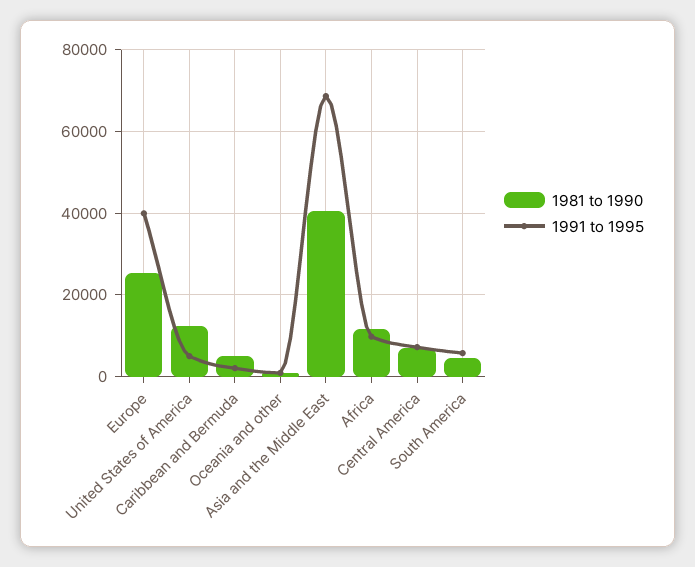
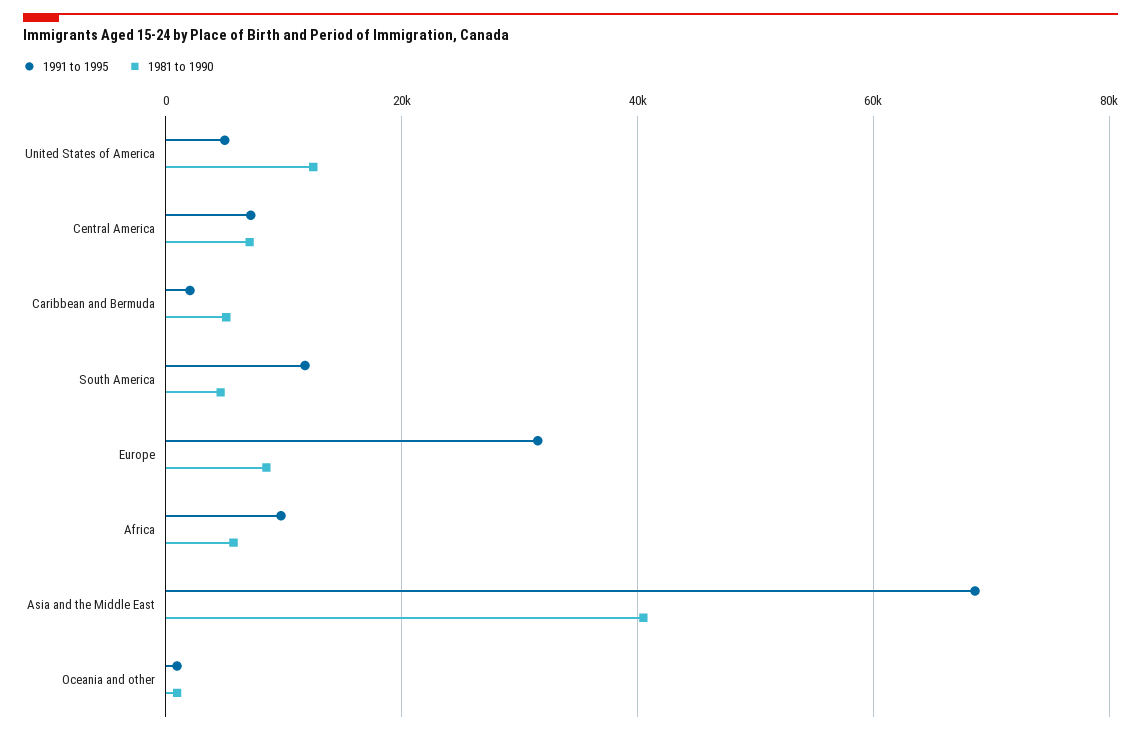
1981 to 1990, Europe: 26000 -> 8000
1991 to 1995, Europe: 40000 -> 32000
1981 to 1990, Africa: 12000 -> 6000
1991 to 1995, South America: 6000 -> 12000

